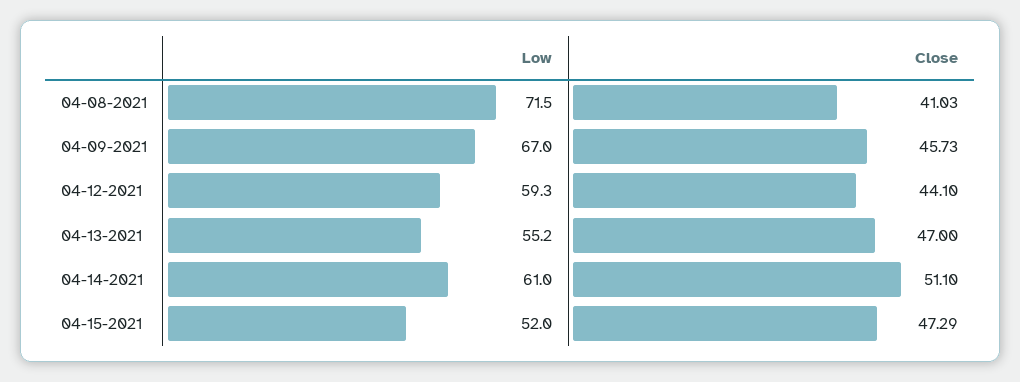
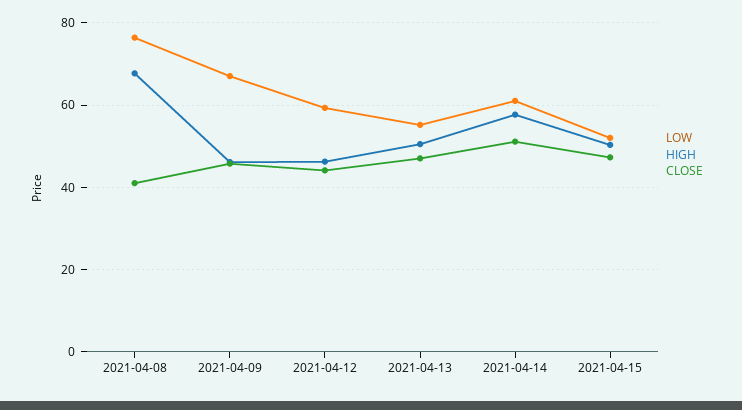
Low, 04-08-2021: 71.5 -> 76
HIGH, 04-08-2021: none -> 68
HIGH, 04-09-2021: none -> 46
HIGH, 04-12-2021: none -> 46
HIGH, 04-13-2021: none -> 50
HIGH, 04-14-2021: none -> 58
HIGH, 04-15-2021: none -> 50

